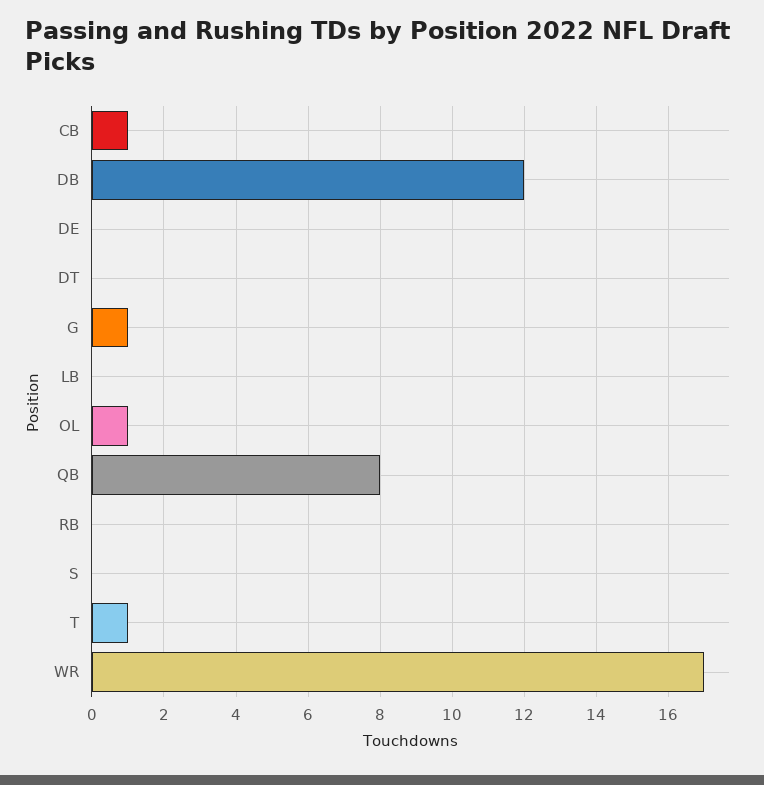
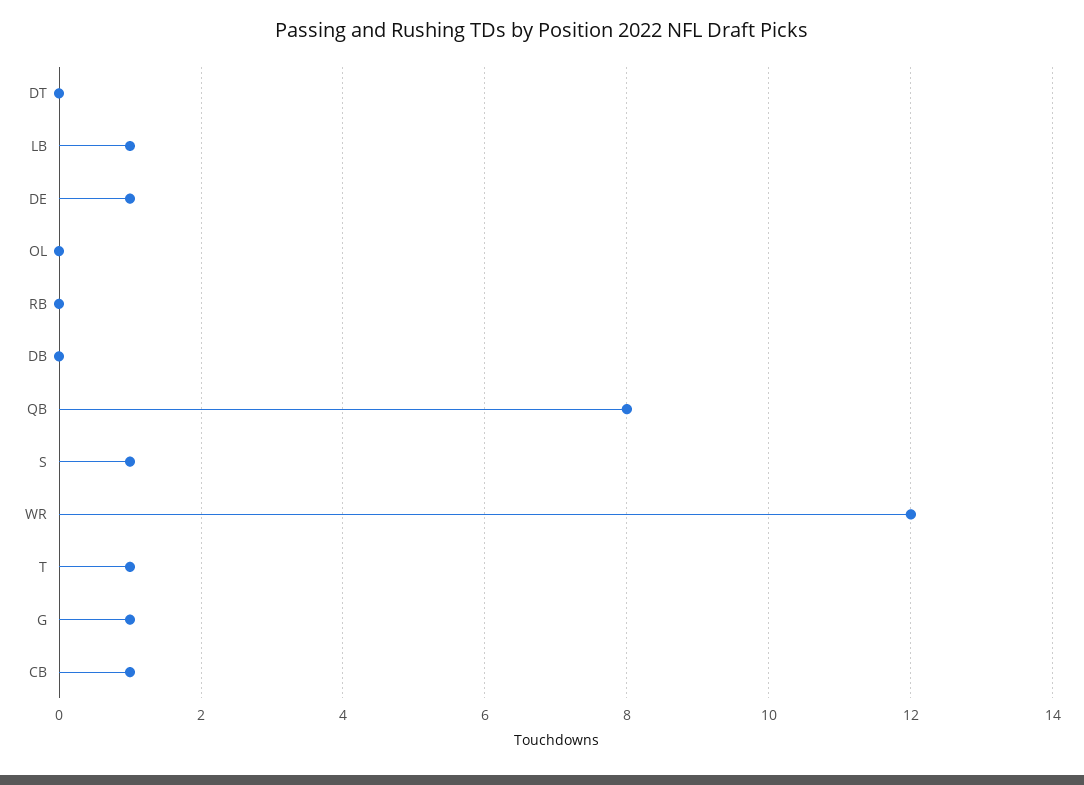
DB: 12 -> 0
DE: 0 -> 1
LB: 0 -> 1
OL: 1 -> 0
S: 0 -> 1
WR: 17 -> 12

